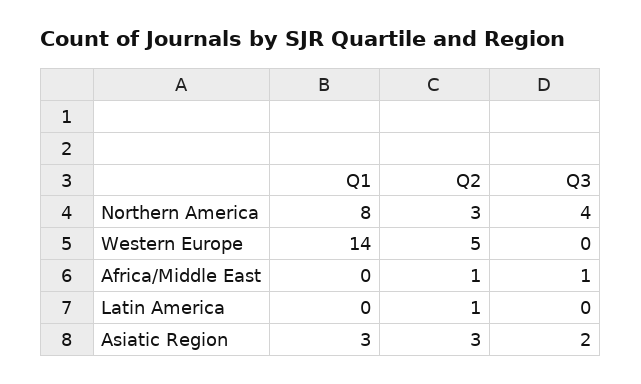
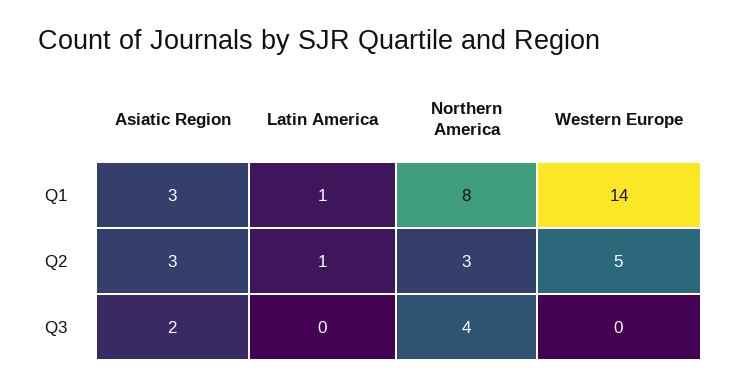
Q1, Africa/Middle East: 0 -> none
Q2, Africa/Middle East: 1 -> none
Q3, Africa/Middle East: 1 -> none
Q1, Latin America: 0 -> 1

